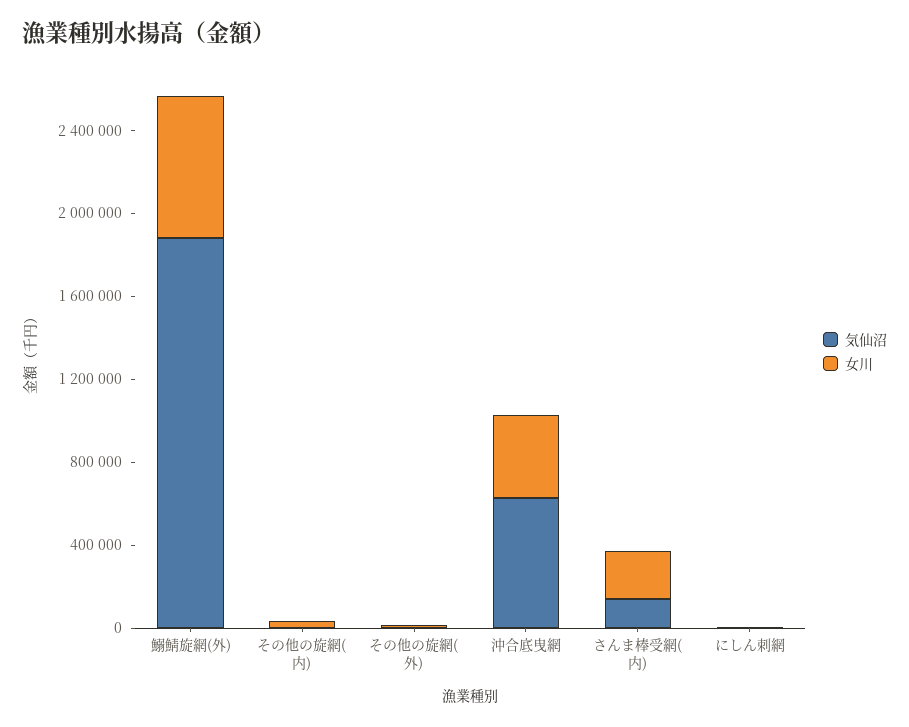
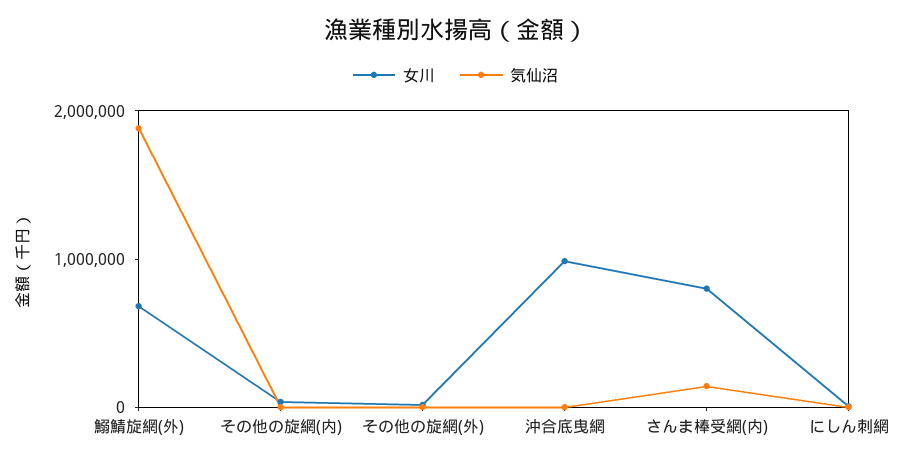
気仙沼, 沖合底曳網: 600000 -> 0
女川, 沖合底曳網: 400000 -> 1000000
女川, さんま棒受網(内): 200000 -> 800000

